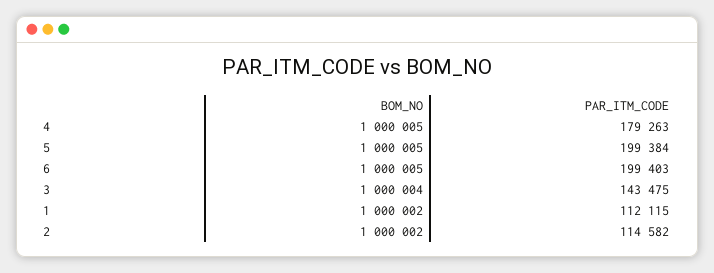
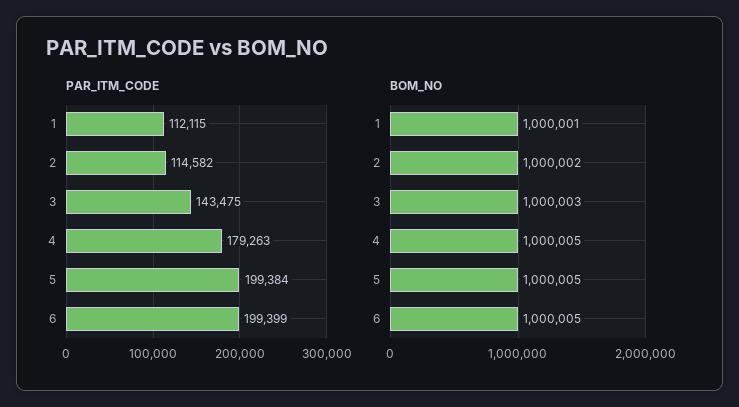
PAR_ITM_CODE, 6: 199403 -> 199399
BOM_NO, 3: 1000004 -> 1000003
BOM_NO, 1: 1000002 -> 1000001

